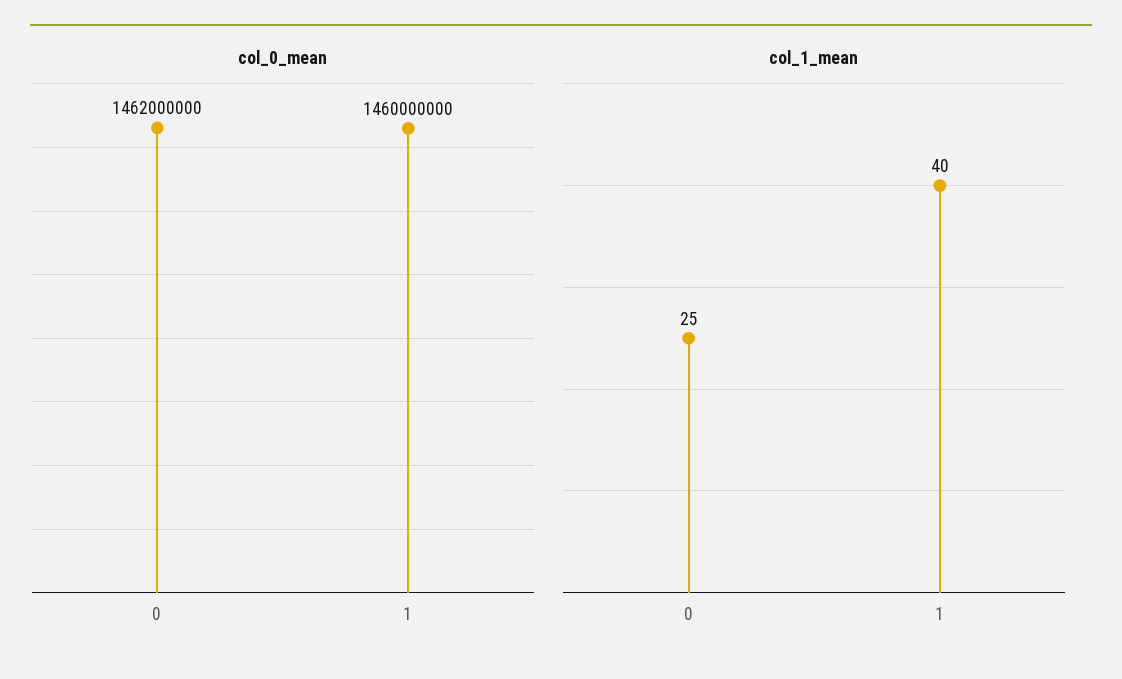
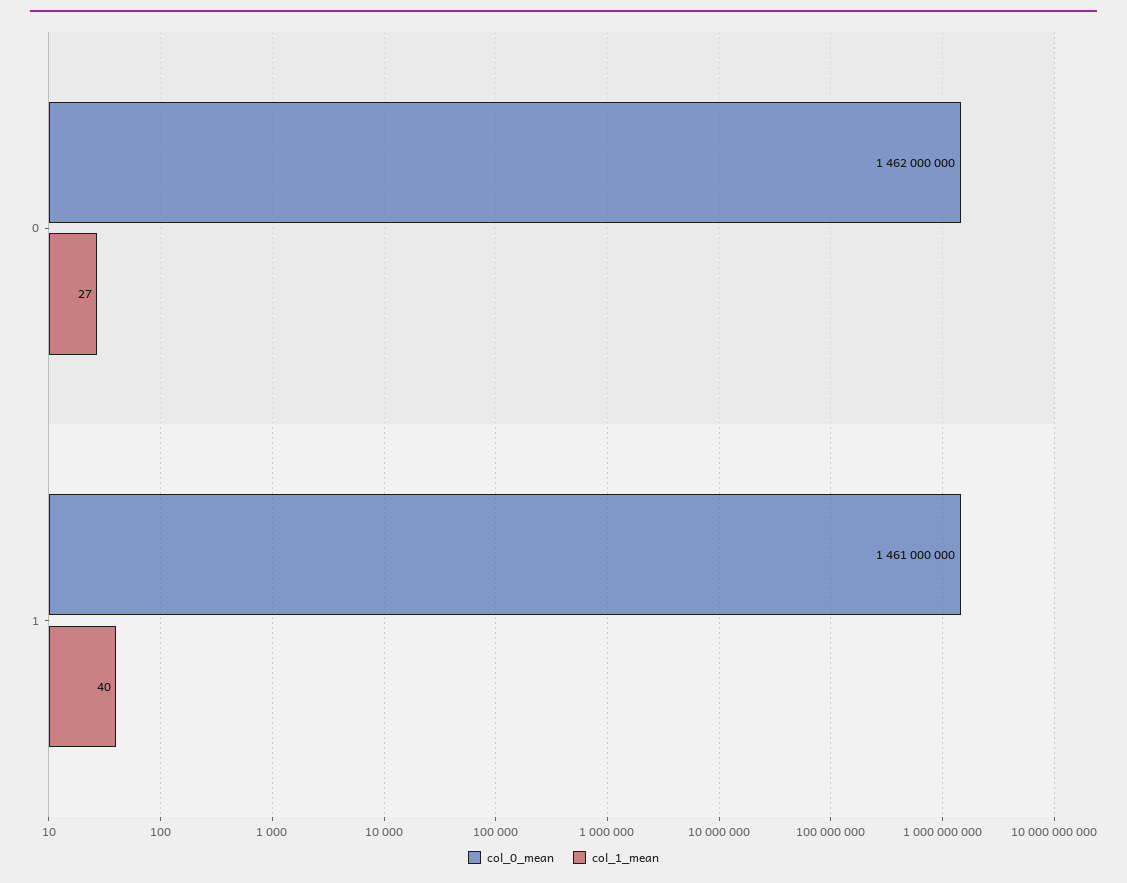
col_0_mean, 1: 1460000000 -> 1461000000
col_1_mean, 0: 25 -> 27

